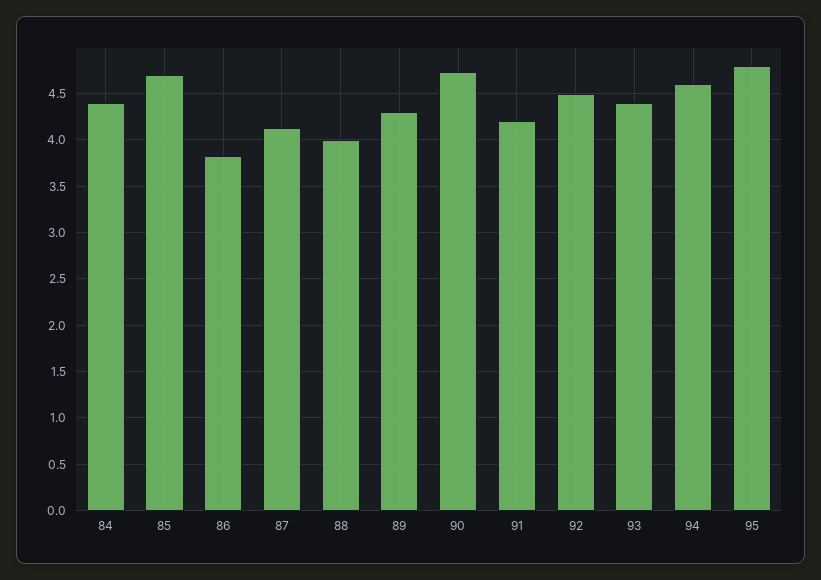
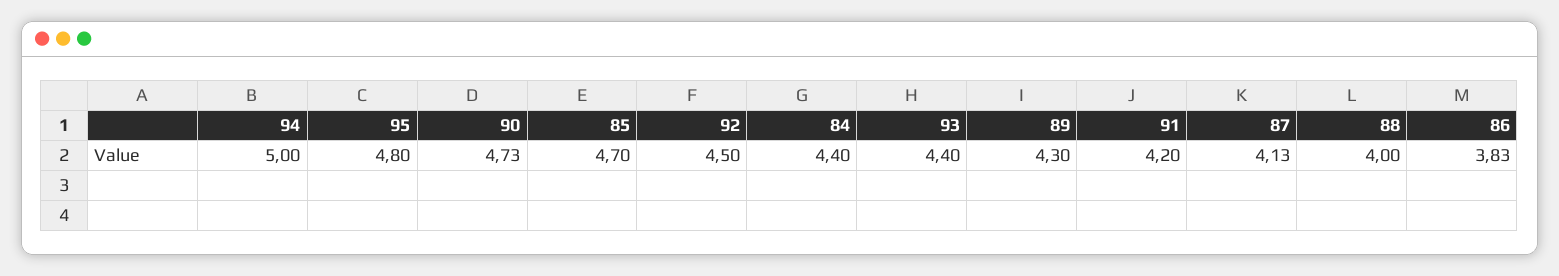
94: 4.6 -> 5

